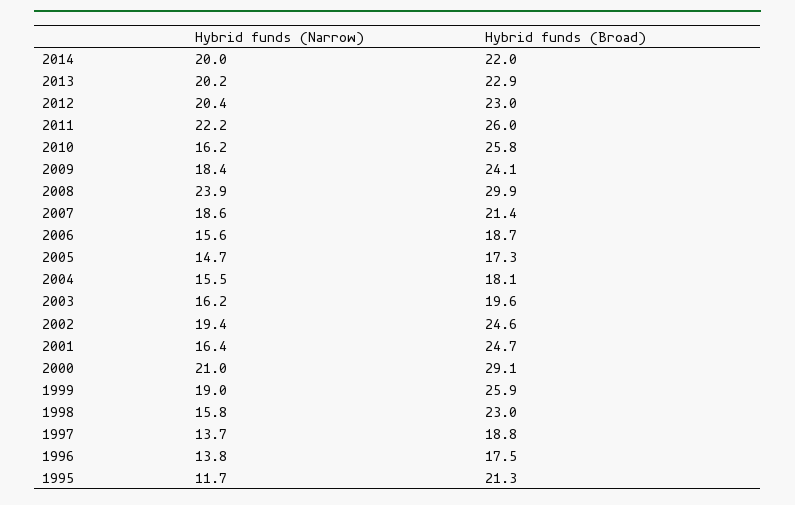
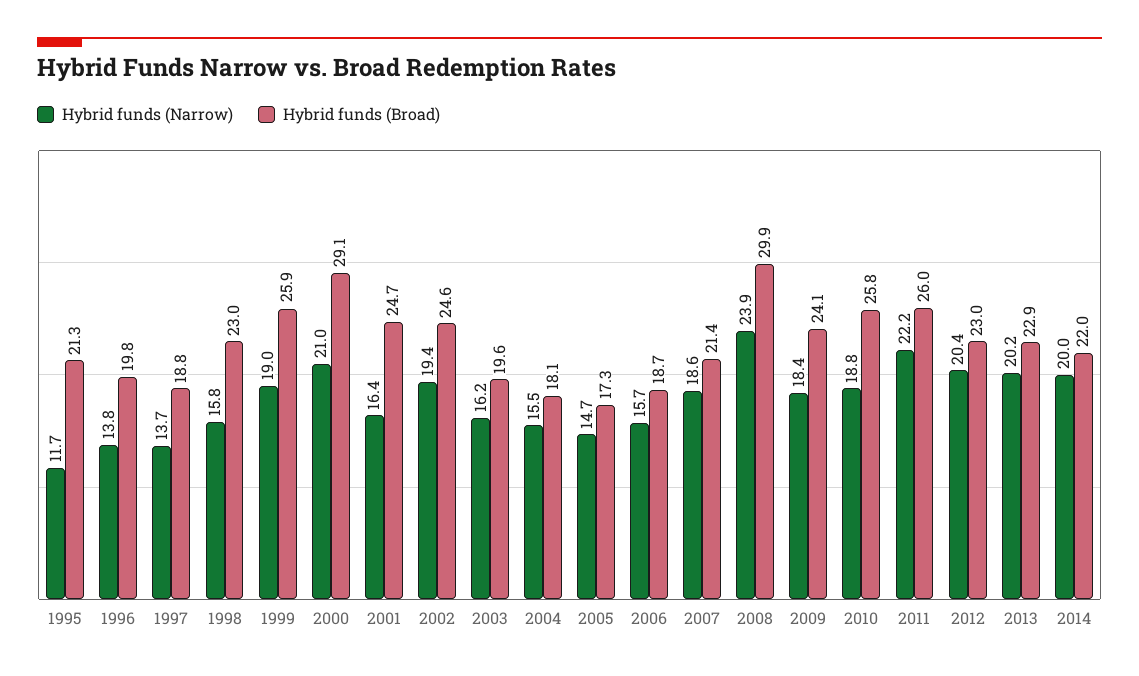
Hybrid funds (Narrow), 2010: 16.2 -> 18.8
Hybrid funds (Narrow), 2006: 15.6 -> 15.7
Hybrid funds (Broad), 1996: 17.5 -> 19.8

